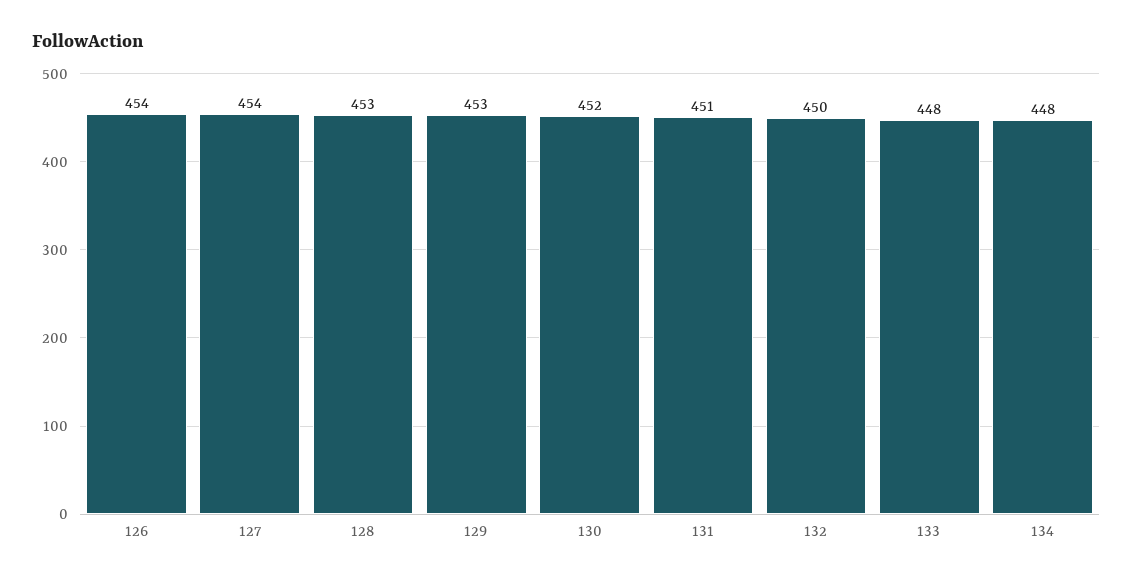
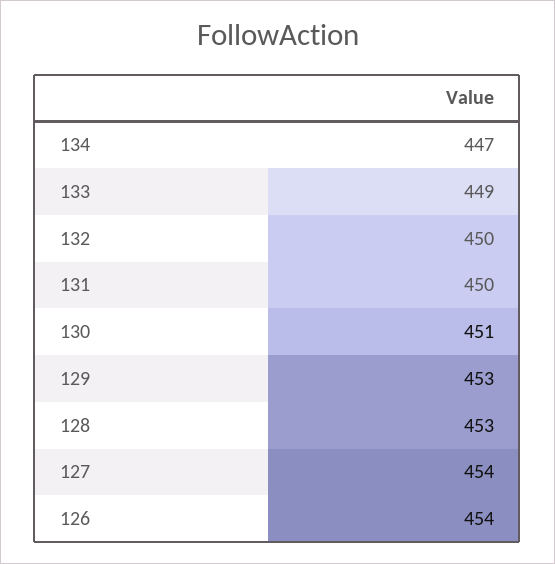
130: 452 -> 451
131: 451 -> 450
133: 448 -> 449
134: 448 -> 447

